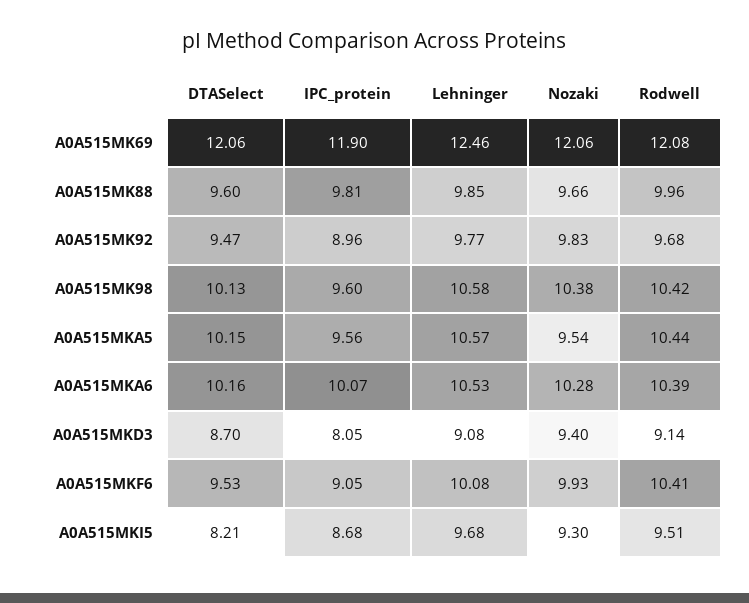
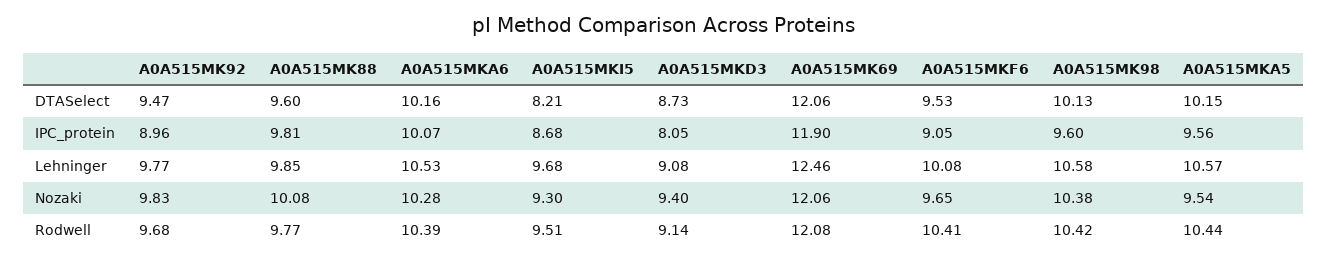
Nozaki, A0A515MK88: 9.66 -> 10.08
Rodwell, A0A515MK88: 9.96 -> 9.77
DTASelect, A0A515MKD3: 8.7 -> 8.73
Nozaki, A0A515MKF6: 9.93 -> 9.65

